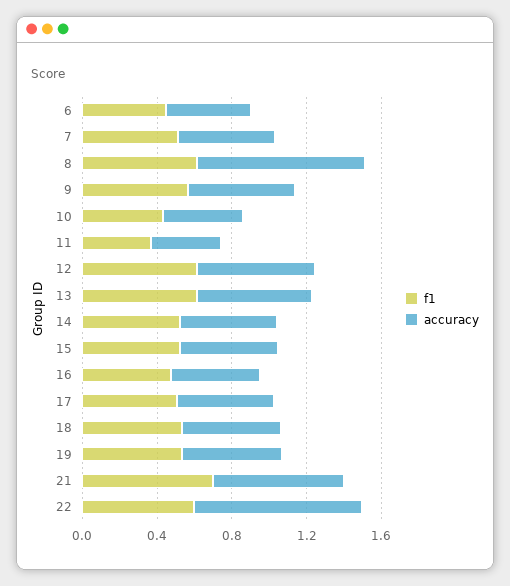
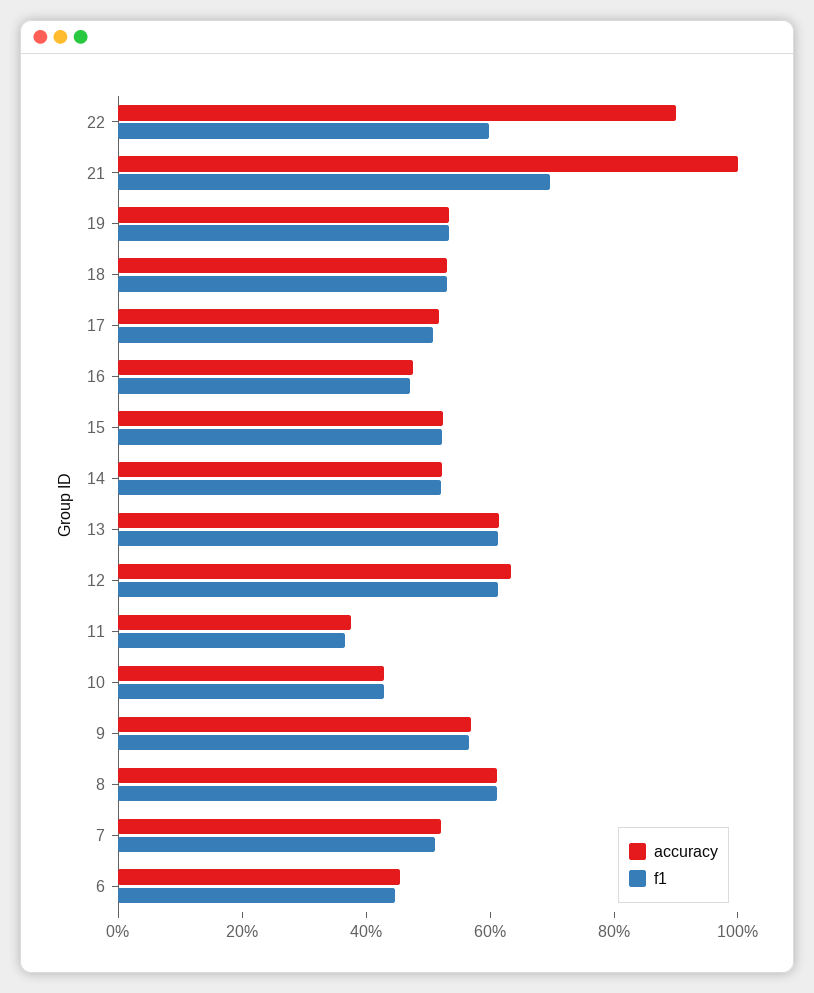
accuracy, 8: 0.9 -> 0.6
accuracy, 21: 0.7 -> 1

